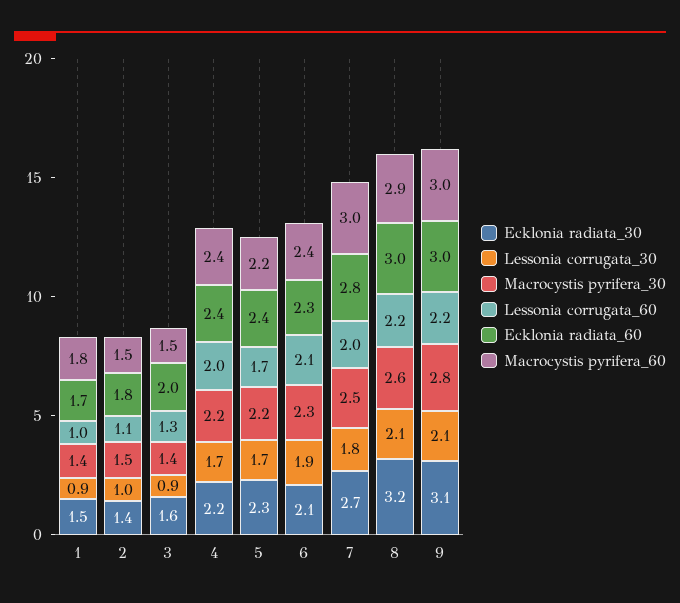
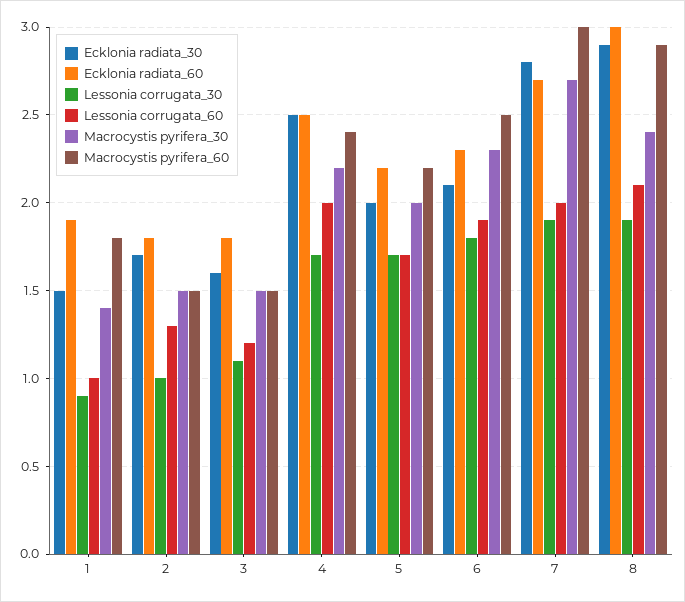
Ecklonia radiata_60, 1: 1.7 -> 1.9
Ecklonia radiata_30, 2: 1.4 -> 1.7
Lessonia corrugata_60, 2: 1.1 -> 1.3
Lessonia corrugata_30, 3: 0.9 -> 1.1
Macrocystis pyrifera_30, 3: 1.4 -> 1.5
Lessonia corrugata_60, 3: 1.3 -> 1.2
Ecklonia radiata_60, 3: 2 -> 1.8
Ecklonia radiata_30, 4: 2.2 -> 2.5
Ecklonia radiata_60, 4: 2.4 -> 2.5
Ecklonia radiata_30, 5: 2.3 -> 2
Macrocystis pyrifera_30, 5: 2.2 -> 2
Ecklonia radiata_60, 5: 2.4 -> 2.2
Lessonia corrugata_30, 6: 1.9 -> 1.8
Lessonia corrugata_60, 6: 2.1 -> 1.9
Macrocystis pyrifera_60, 6: 2.4 -> 2.5
Ecklonia radiata_30, 7: 2.7 -> 2.8
Lessonia corrugata_30, 7: 1.8 -> 1.9
Macrocystis pyrifera_30, 7: 2.5 -> 2.7
Ecklonia radiata_60, 7: 2.8 -> 2.7
Ecklonia radiata_30, 8: 3.2 -> 2.9
Lessonia corrugata_30, 8: 2.1 -> 1.9
Macrocystis pyrifera_30, 8: 2.6 -> 2.4
Lessonia corrugata_60, 8: 2.2 -> 2.1
Ecklonia radiata_30, 9: 3.1 -> none
Lessonia corrugata_30, 9: 2.1 -> none
Macrocystis pyrifera_30, 9: 2.8 -> none
Lessonia corrugata_60, 9: 2.2 -> none
Ecklonia radiata_60, 9: 3 -> none
Macrocystis pyrifera_60, 9: 3 -> none

